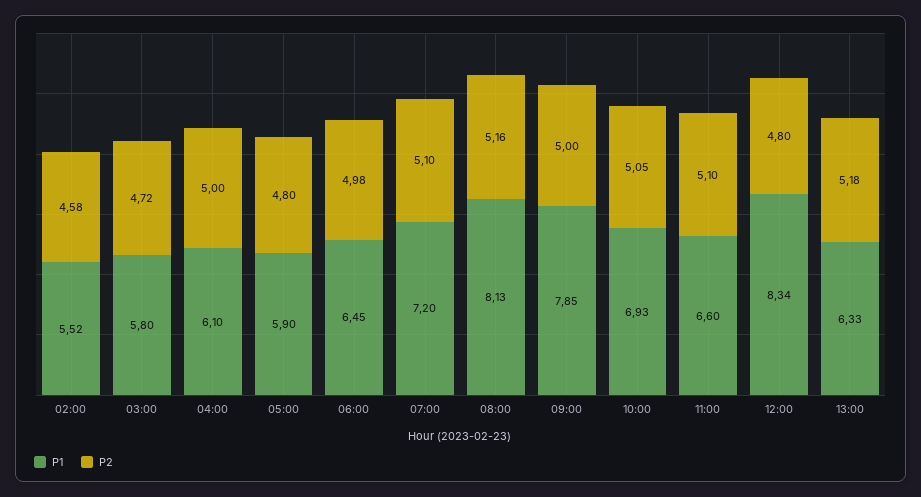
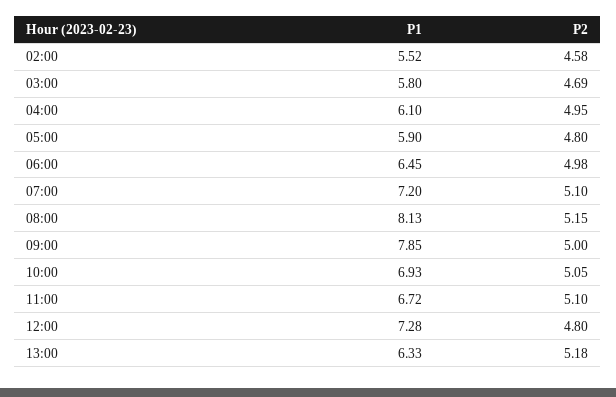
P2, 03:00: 4.72 -> 4.69
P2, 04:00: 5 -> 4.95
P2, 08:00: 5.16 -> 5.15
P1, 11:00: 6.6 -> 6.72
P1, 12:00: 8.34 -> 7.28

